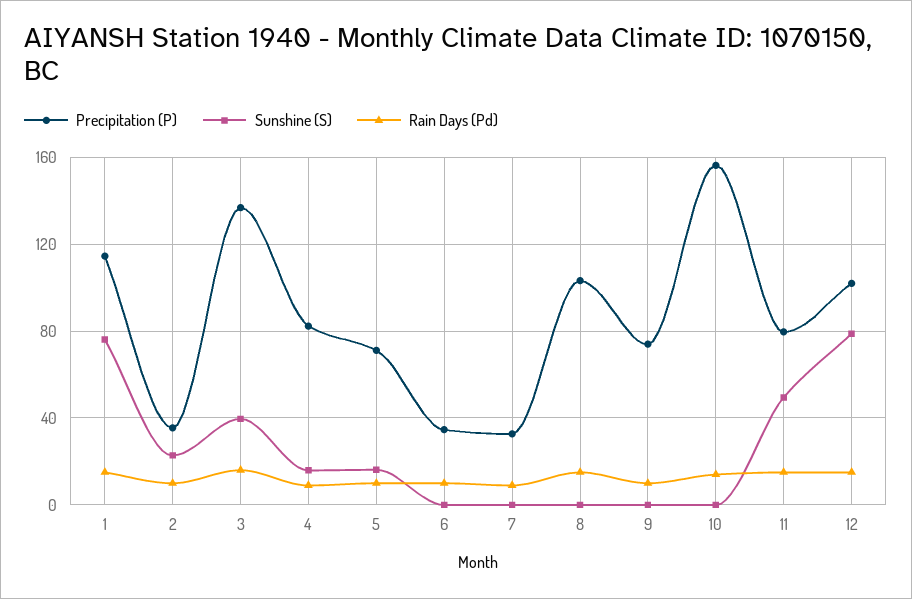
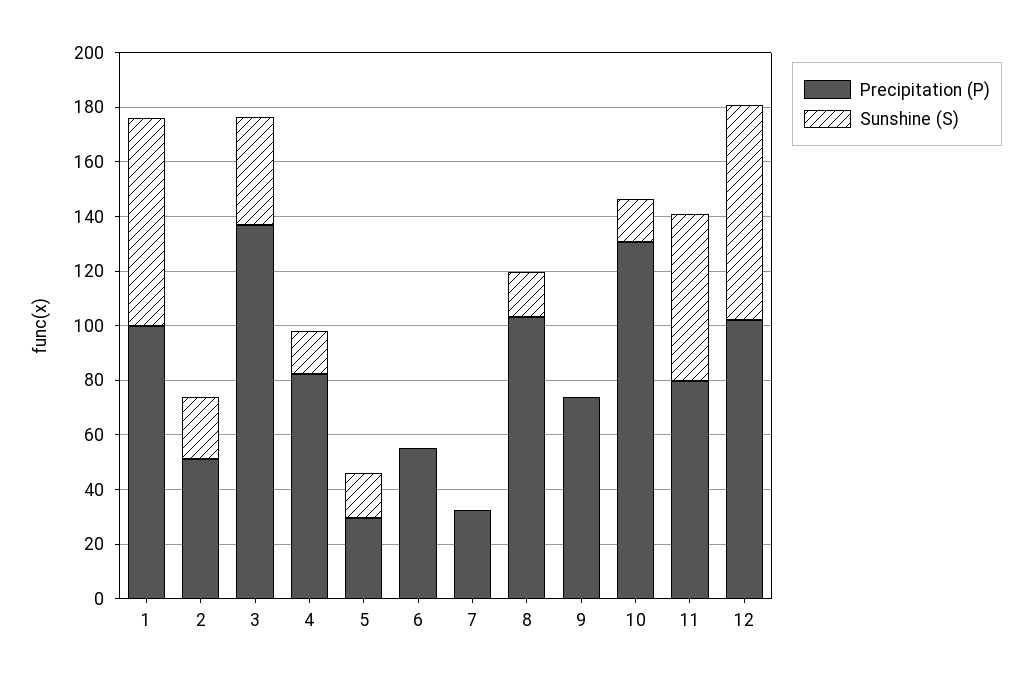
Precipitation (P), 1: 115 -> 100
Rain Days (Pd), 1: 15 -> none
Precipitation (P), 2: 35 -> 50
Rain Days (Pd), 2: 10 -> none
Rain Days (Pd), 3: 15 -> none
Rain Days (Pd), 4: 10 -> none
Precipitation (P), 5: 70 -> 30
Rain Days (Pd), 5: 10 -> none
Precipitation (P), 6: 35 -> 55
Rain Days (Pd), 6: 10 -> none
Rain Days (Pd), 7: 10 -> none
Sunshine (S), 8: 0 -> 15
Rain Days (Pd), 8: 15 -> none
Rain Days (Pd), 9: 10 -> none
Precipitation (P), 10: 155 -> 130
Sunshine (S), 10: 0 -> 15
Rain Days (Pd), 10: 15 -> none
Sunshine (S), 11: 50 -> 60
Rain Days (Pd), 11: 15 -> none
Rain Days (Pd), 12: 15 -> none

